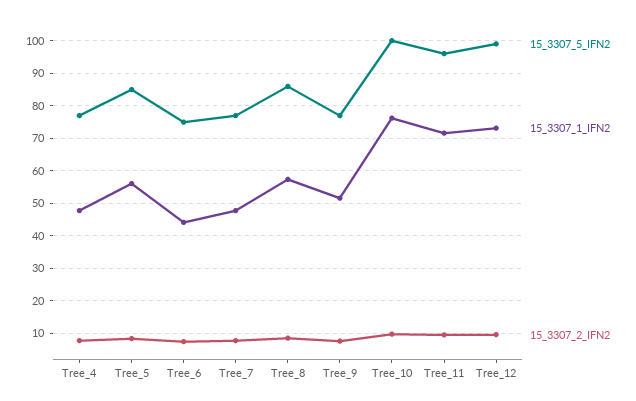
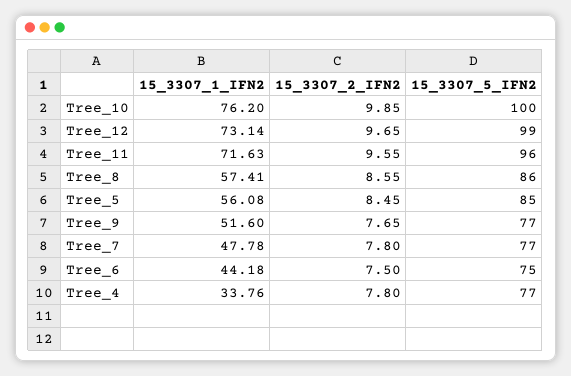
15_3307_1_IFN2, Tree_4: 48 -> 33.76

